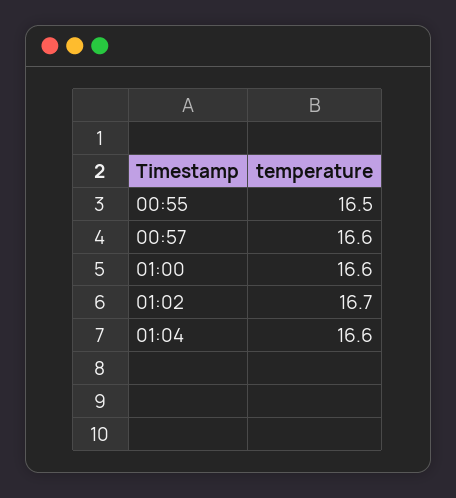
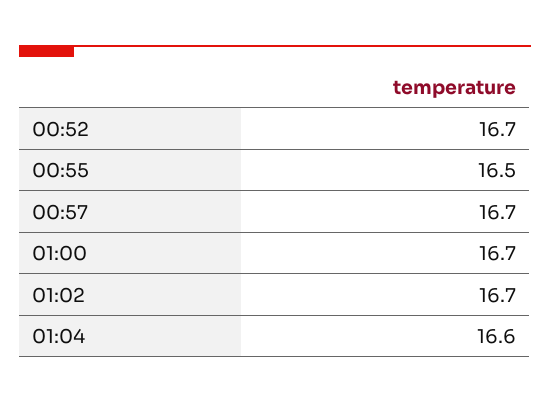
00:57: 16.6 -> 16.7
01:00: 16.6 -> 16.7
00:52: none -> 16.7

